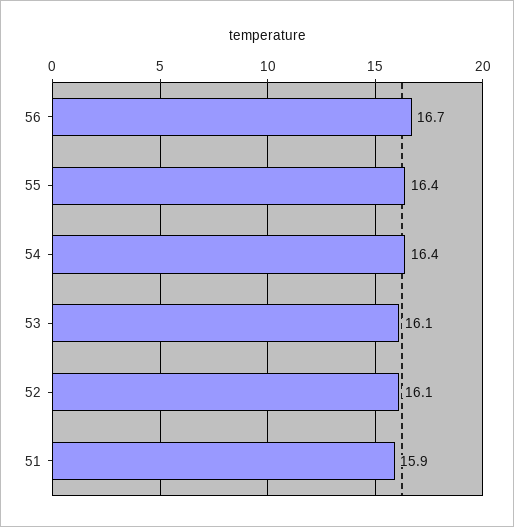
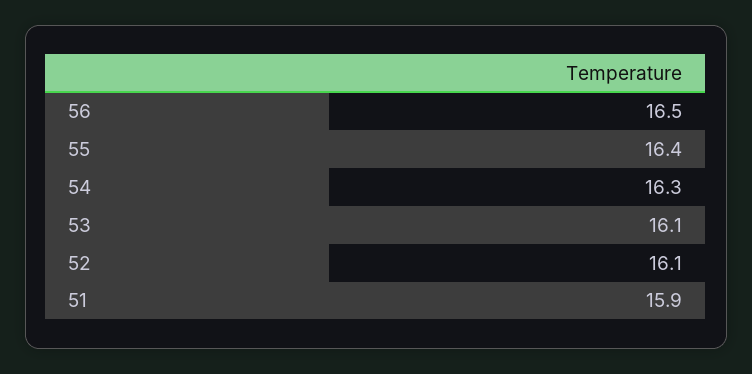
56: 16.7 -> 16.5
54: 16.4 -> 16.3

